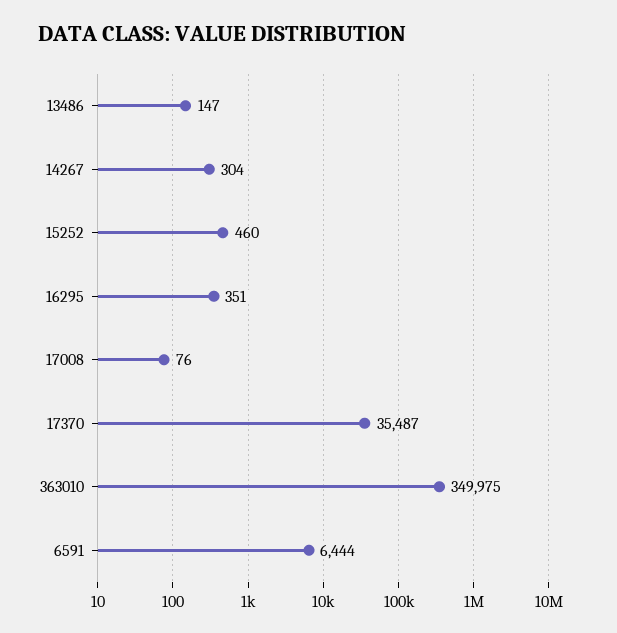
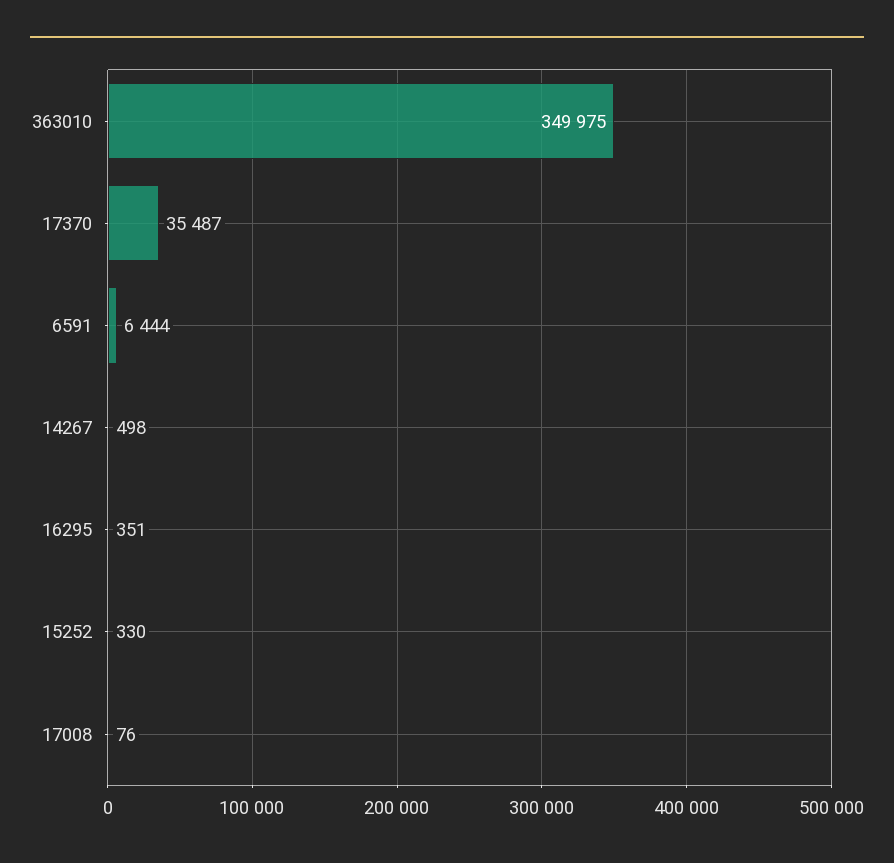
13486: 147 -> none
14267: 304 -> 498
15252: 460 -> 330

